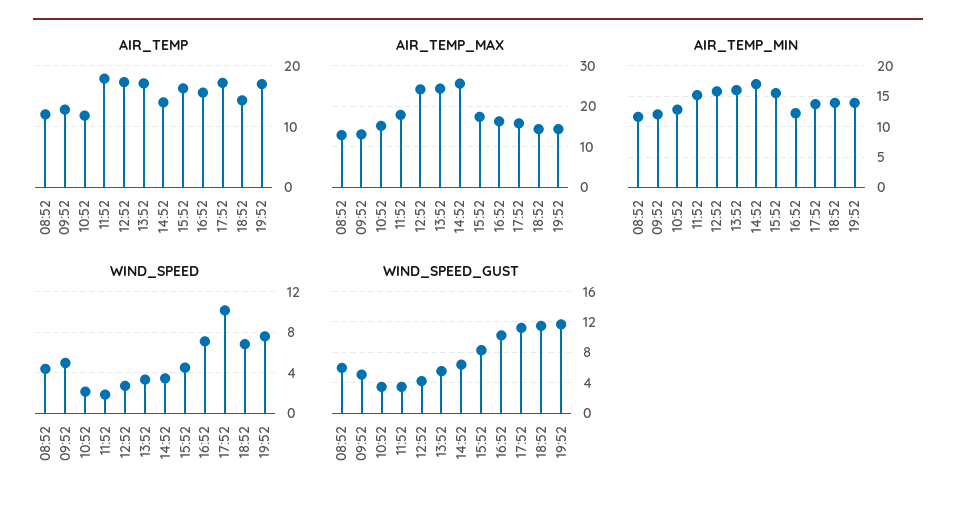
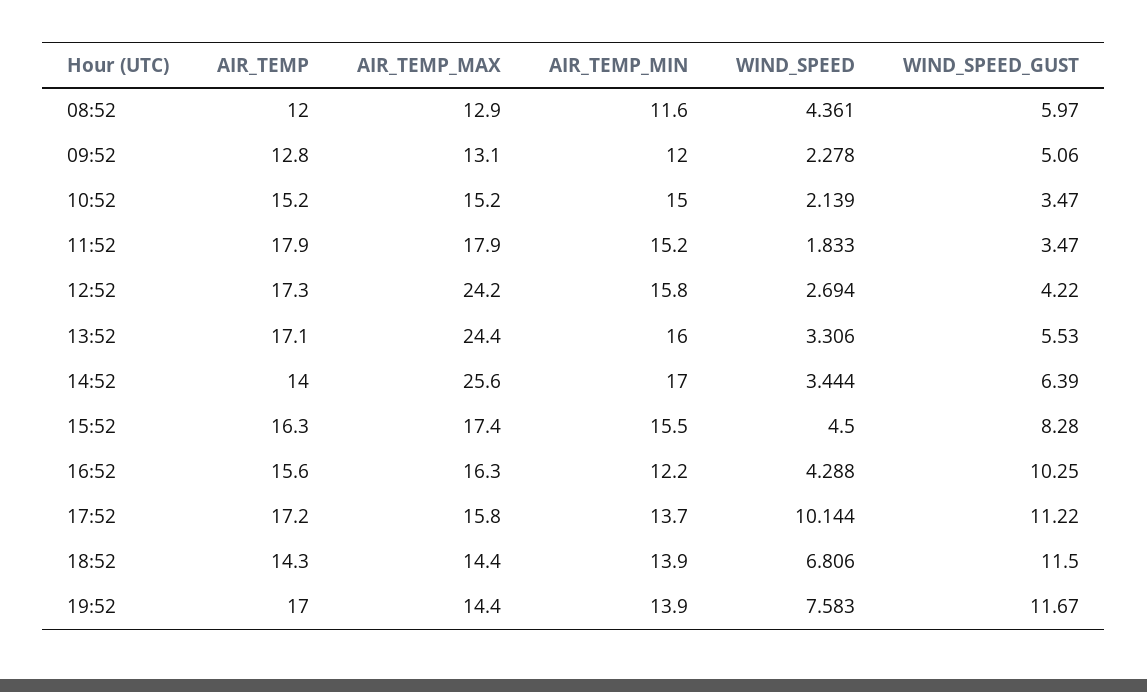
AIR_TEMP, 10:52: 12 -> 15.2
AIR_TEMP_MIN, 10:52: 13 -> 15
WIND_SPEED, 09:52: 5 -> 2.278
WIND_SPEED, 16:52: 7 -> 4.288

